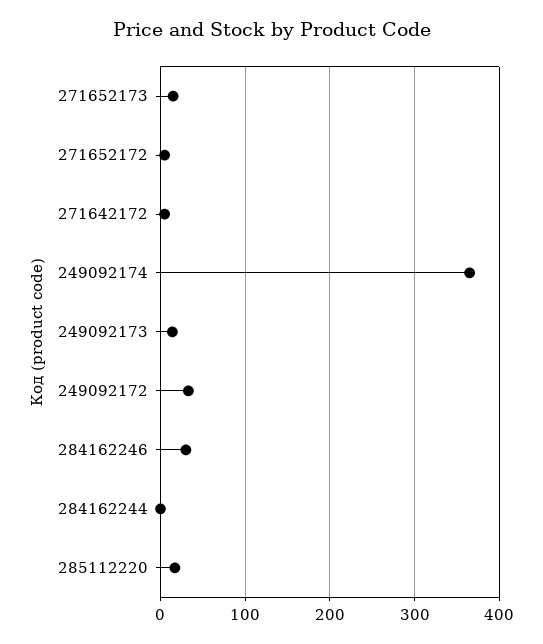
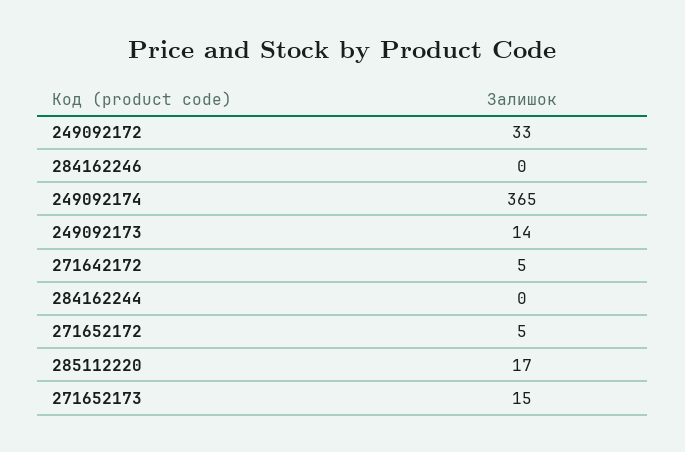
284162246: 30 -> 0

